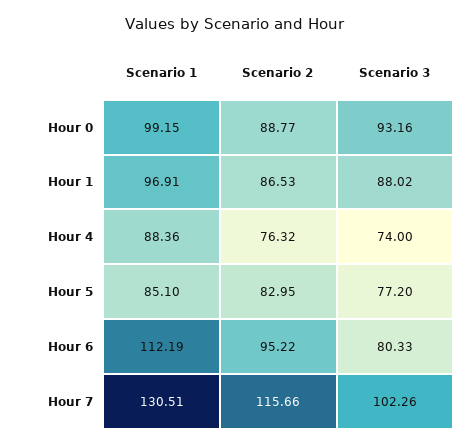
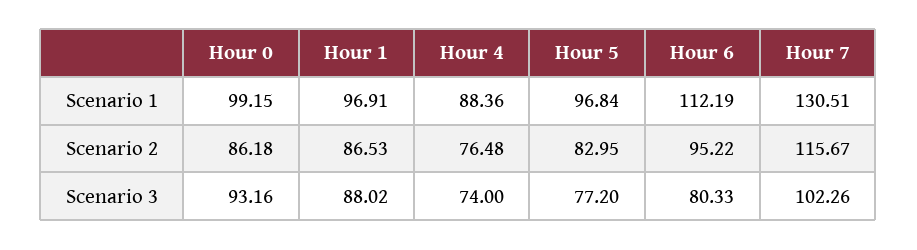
Scenario 2, Hour 0: 88.77 -> 86.18
Scenario 2, Hour 4: 76.32 -> 76.48
Scenario 1, Hour 5: 85.1 -> 96.84
Scenario 2, Hour 7: 115.66 -> 115.67

